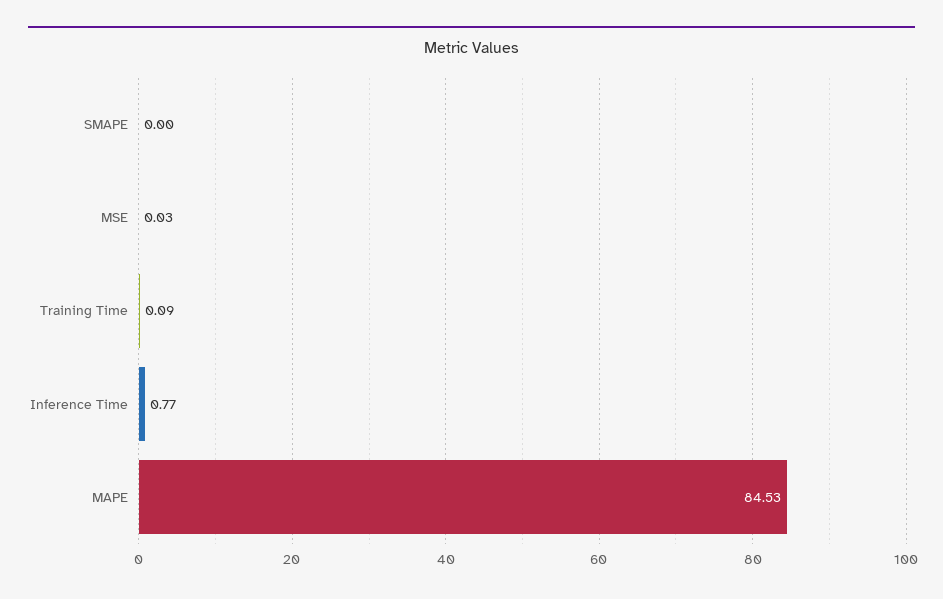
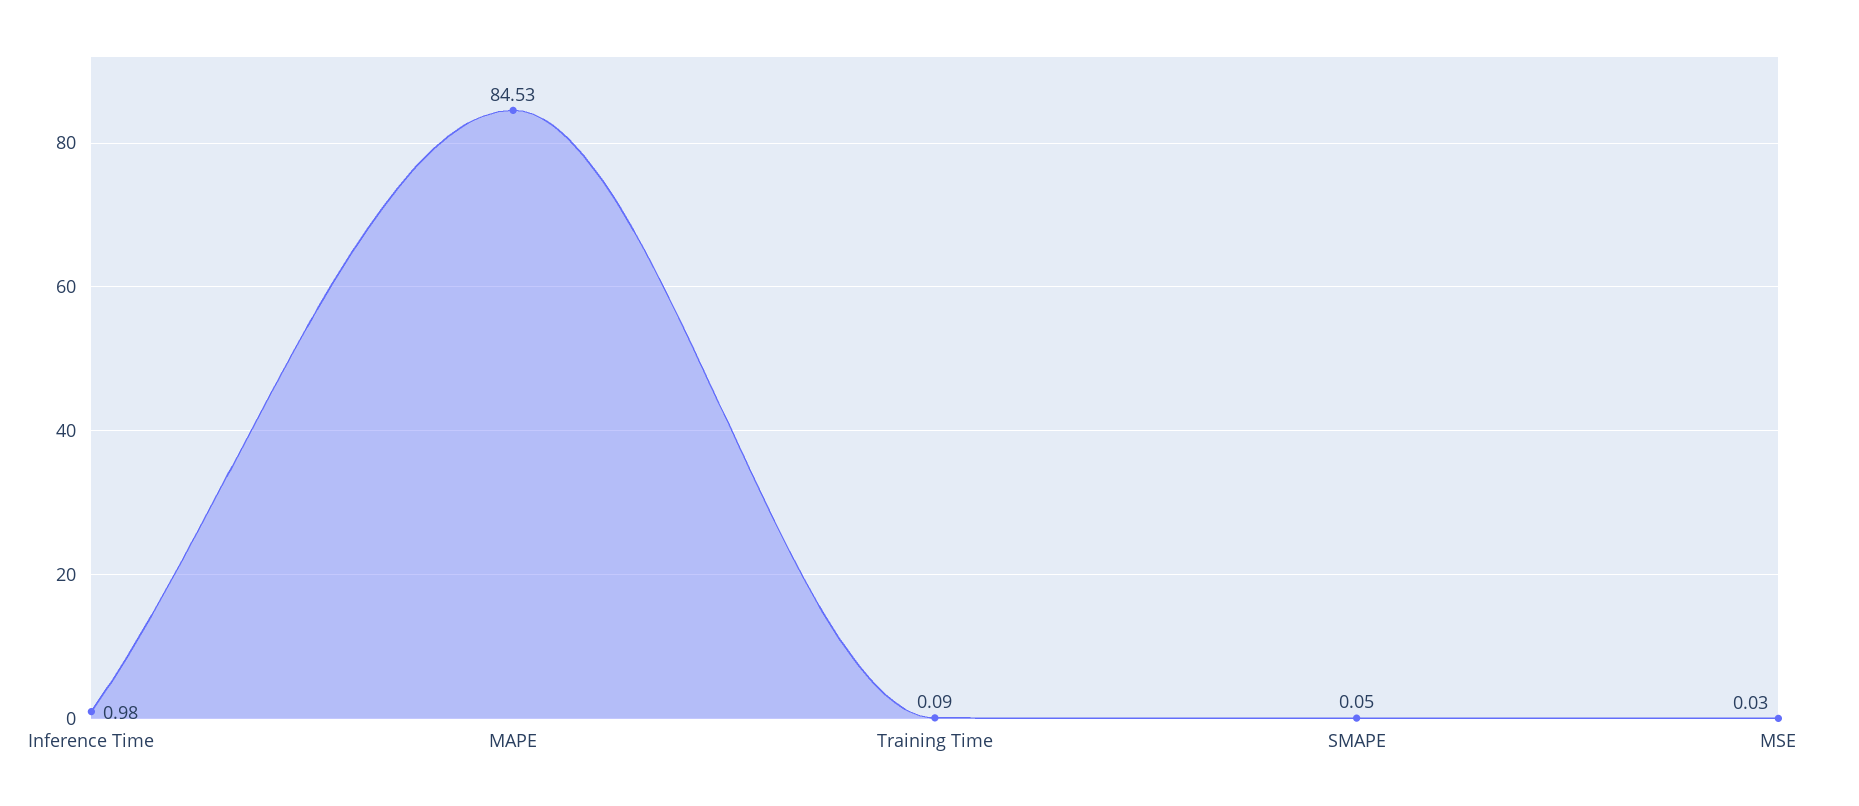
SMAPE: 0 -> 0.05
Inference Time: 0.77 -> 0.98

